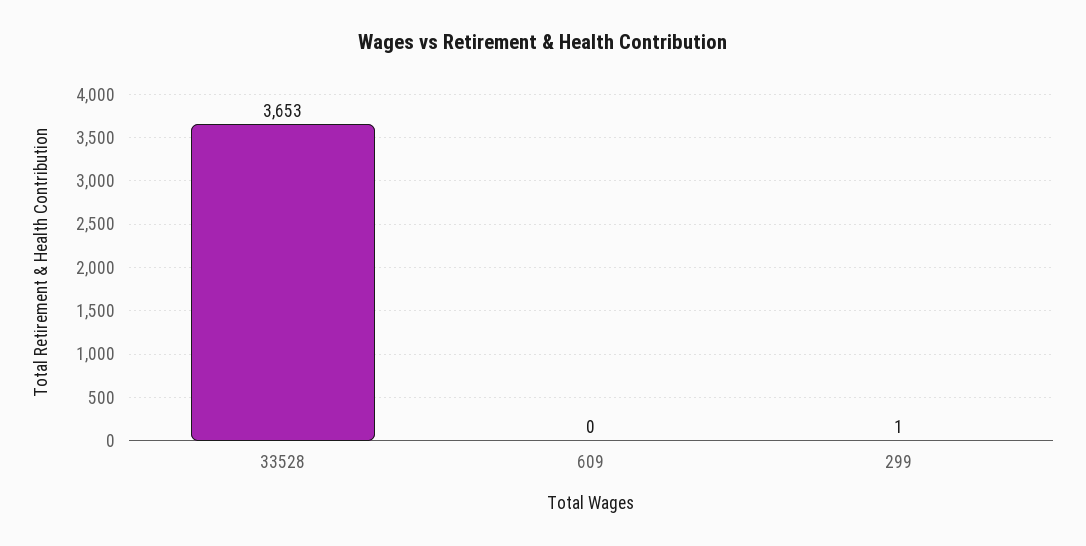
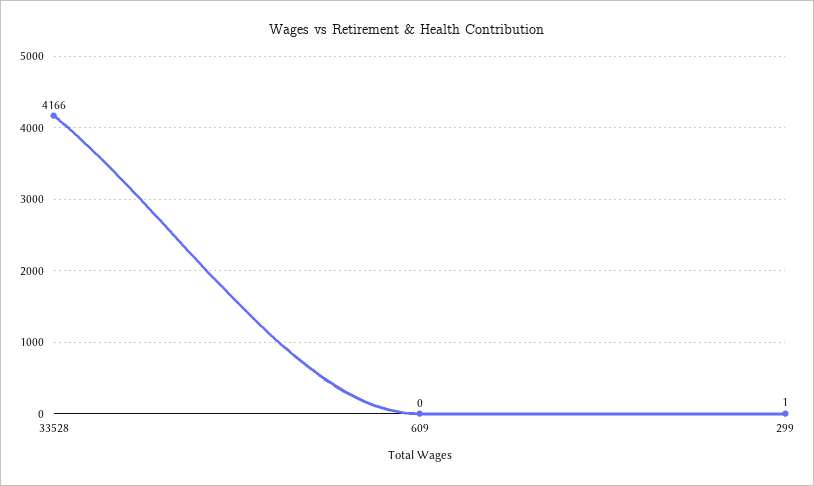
33528: 3653 -> 4166

